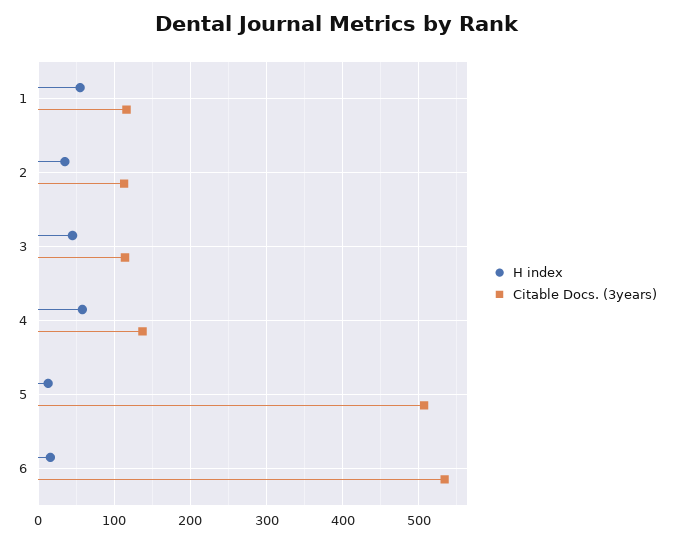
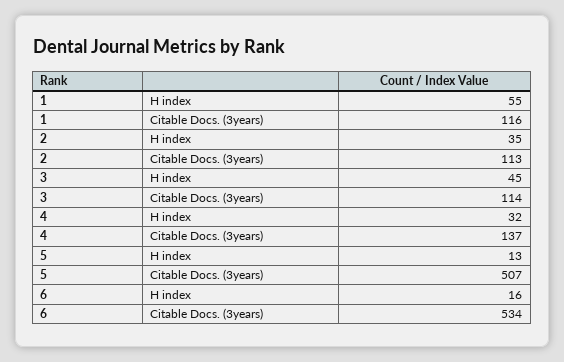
H index, 4: 60 -> 32

